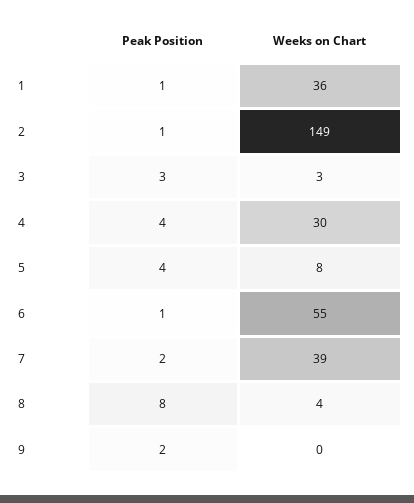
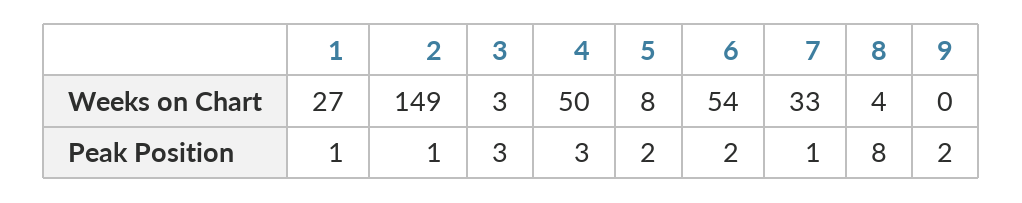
Weeks on Chart, 1: 36 -> 27
Peak Position, 4: 4 -> 3
Weeks on Chart, 4: 30 -> 50
Peak Position, 5: 4 -> 2
Peak Position, 6: 1 -> 2
Weeks on Chart, 6: 55 -> 54
Peak Position, 7: 2 -> 1
Weeks on Chart, 7: 39 -> 33

